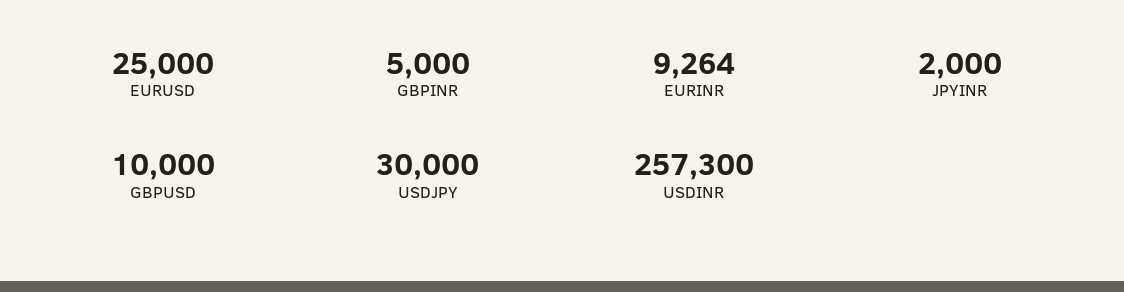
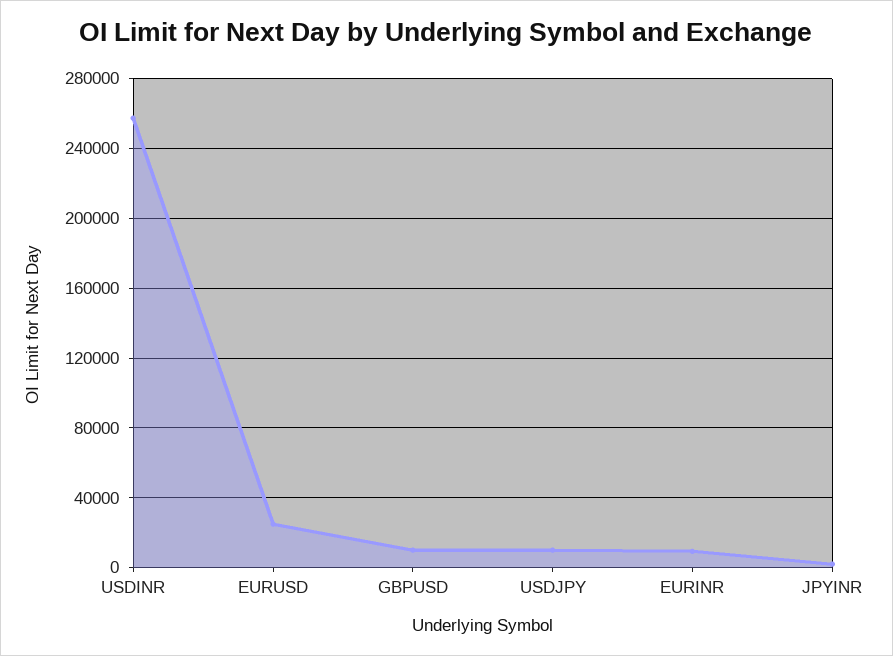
GBPINR: 5000 -> none
USDJPY: 30000 -> 10000

